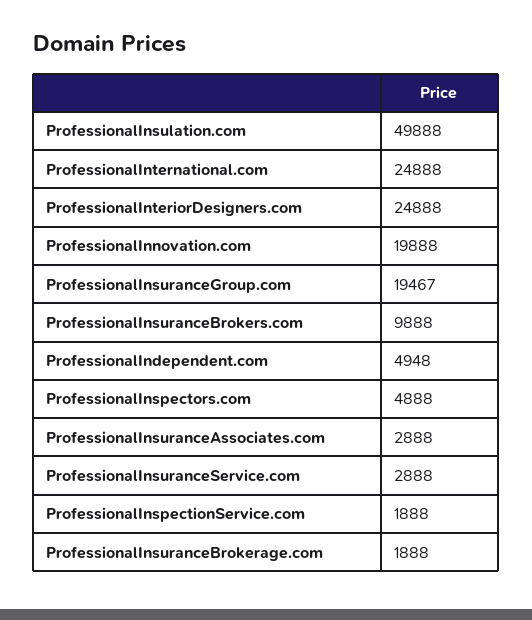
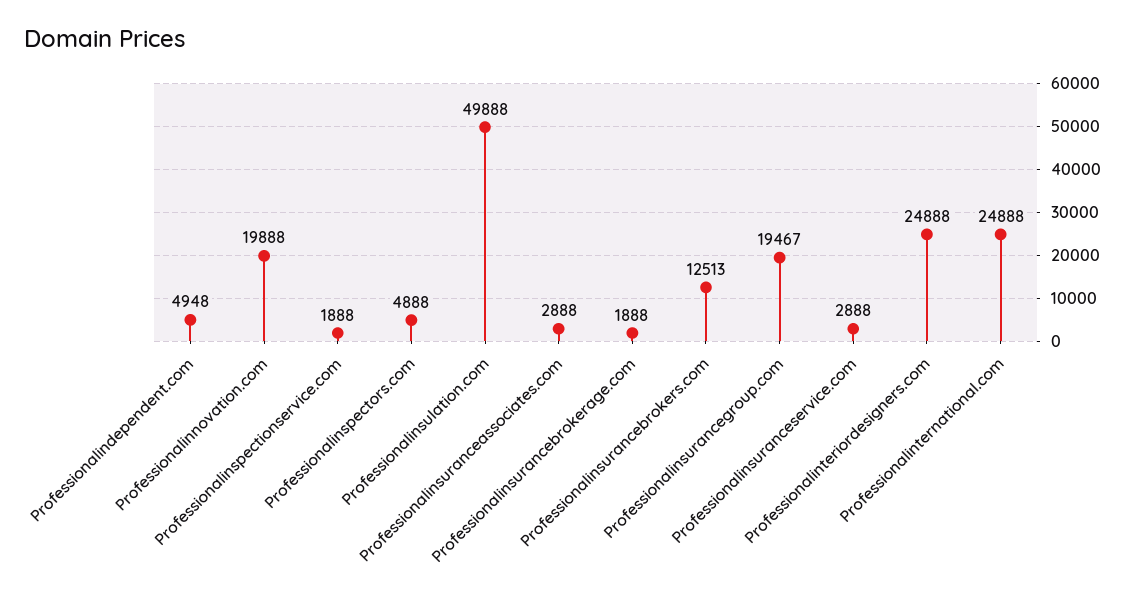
ProfessionalInsuranceBrokers.com: 9888 -> 12513

